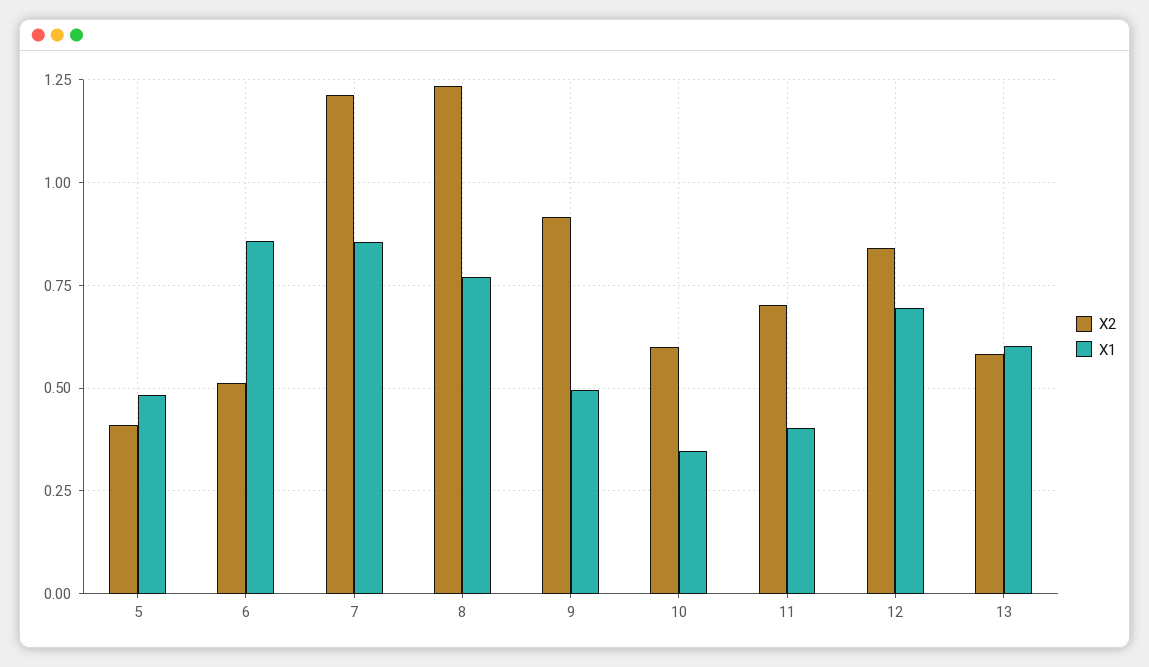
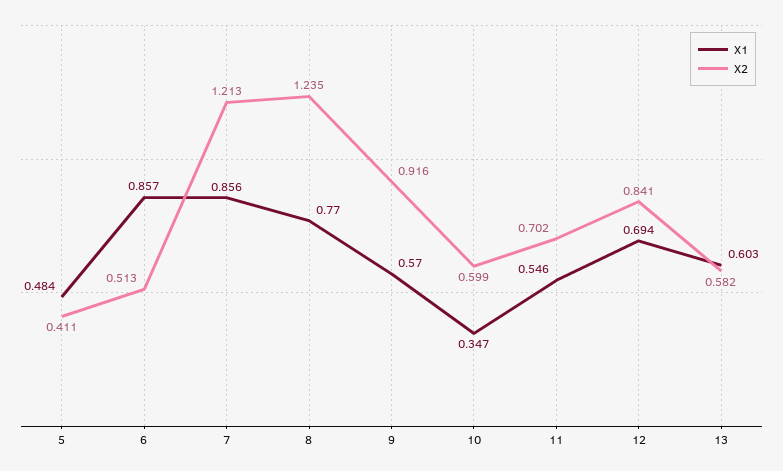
X1, 9: 0.5 -> 0.57
X1, 11: 0.4 -> 0.546

